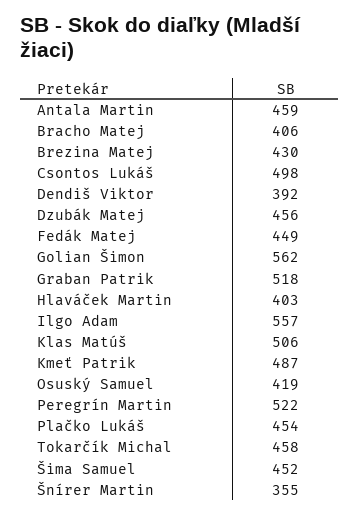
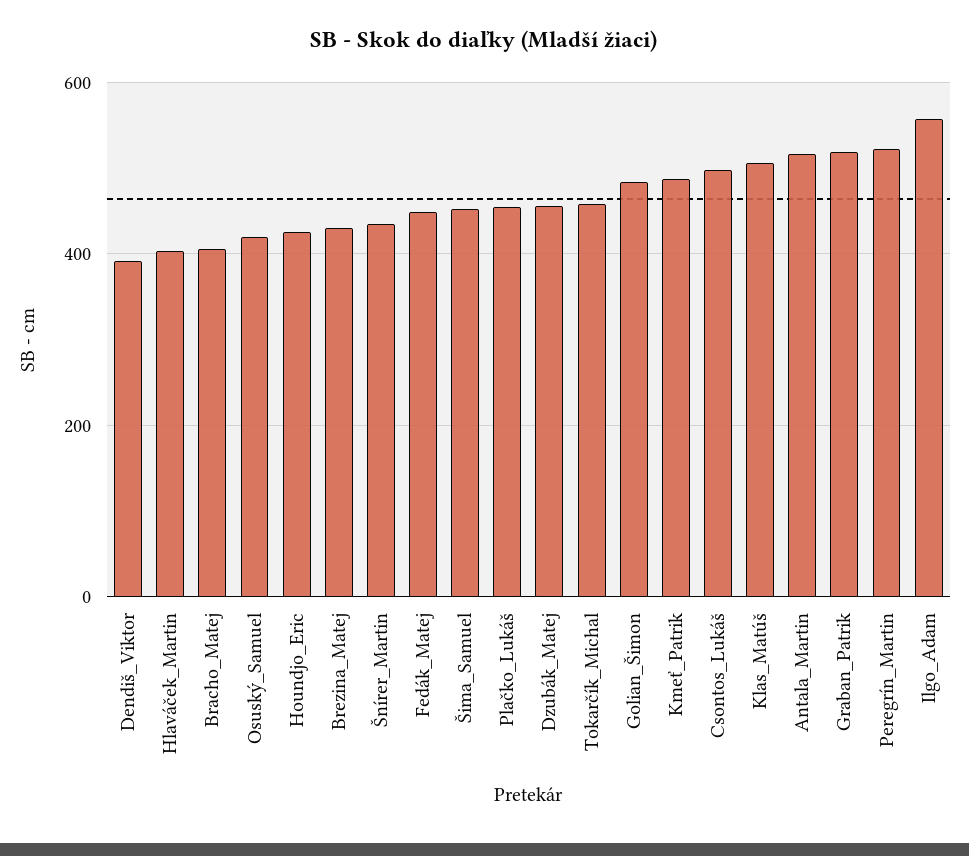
Antala Martin: 459 -> 520
Golian Šimon: 562 -> 480
Šnírer Martin: 355 -> 440
Houndjo_Eric: none -> 420

